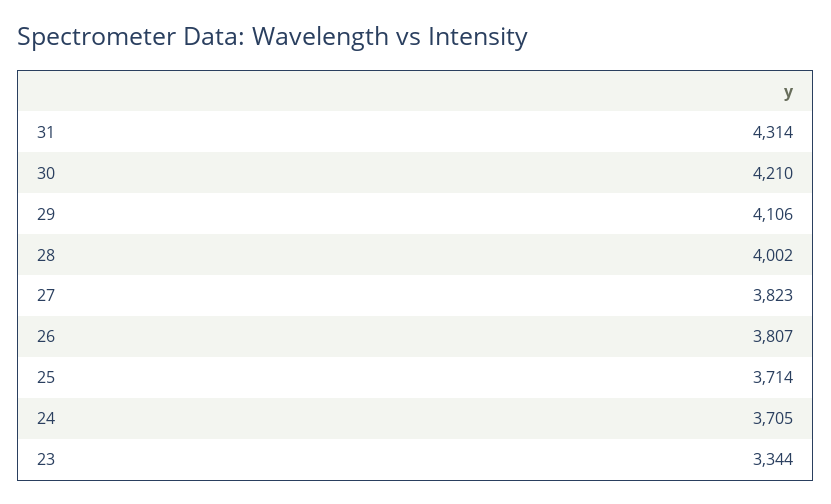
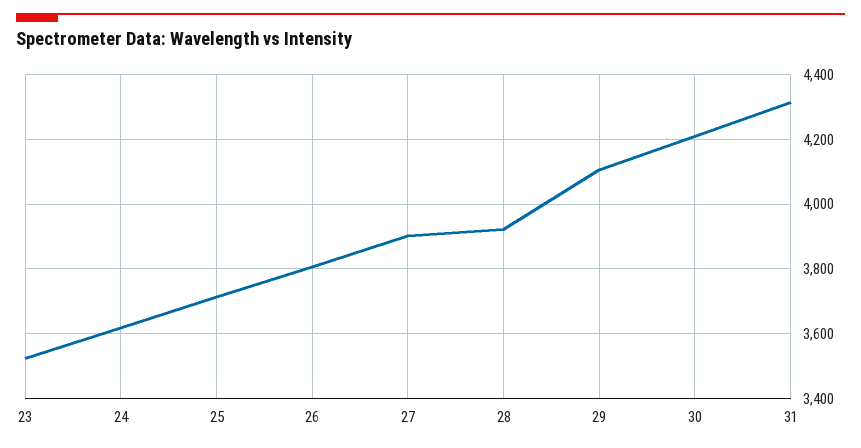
28: 4002 -> 3920
27: 3823 -> 3900
24: 3705 -> 3620
23: 3344 -> 3520

